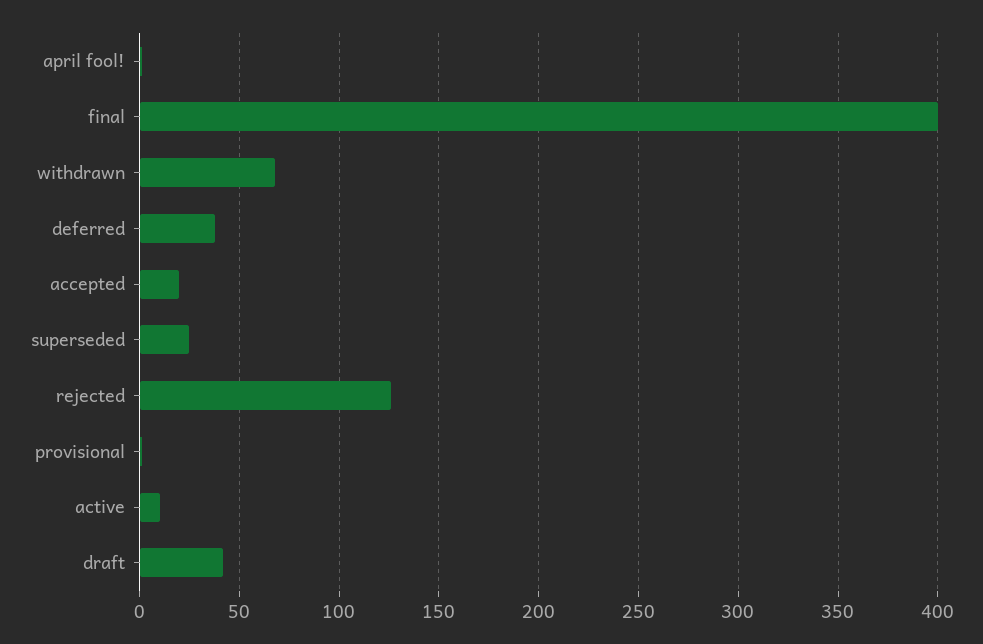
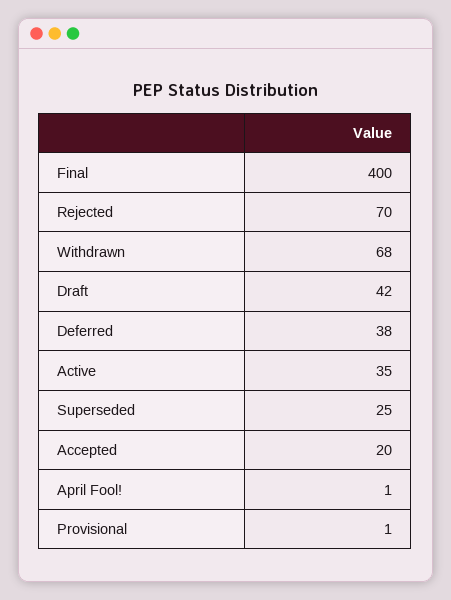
rejected: 125 -> 70
active: 10 -> 35

